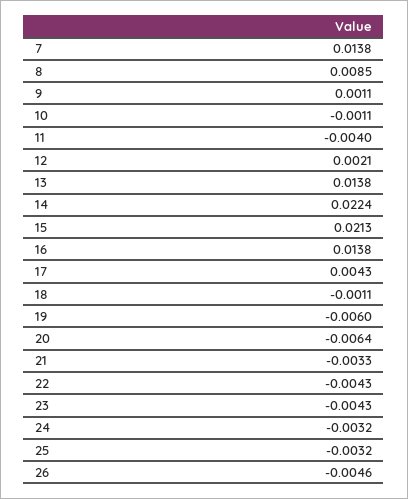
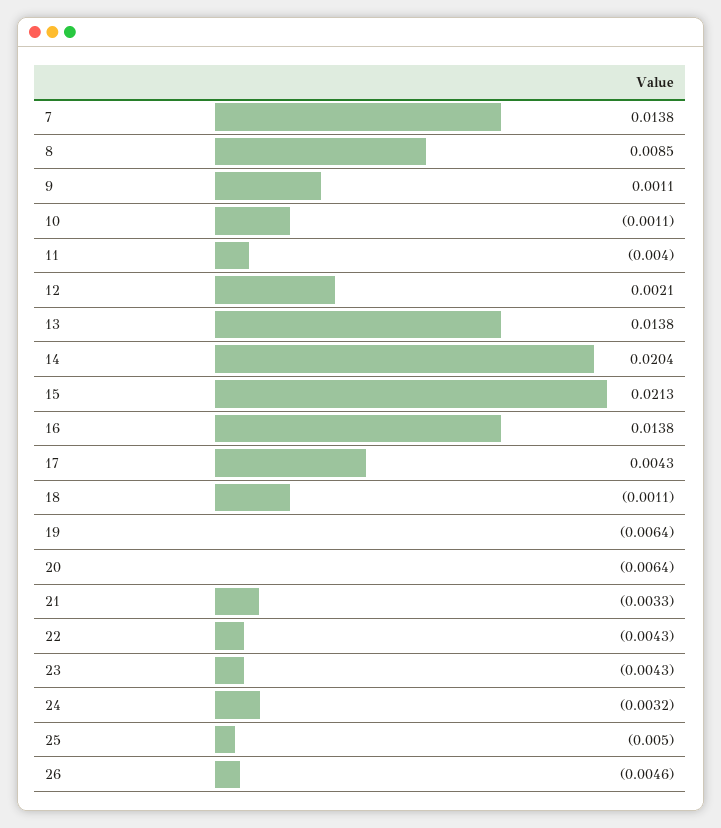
14: 0.0224 -> 0.0204
19: -0.006 -> -0.0064
25: -0.0032 -> -0.005

